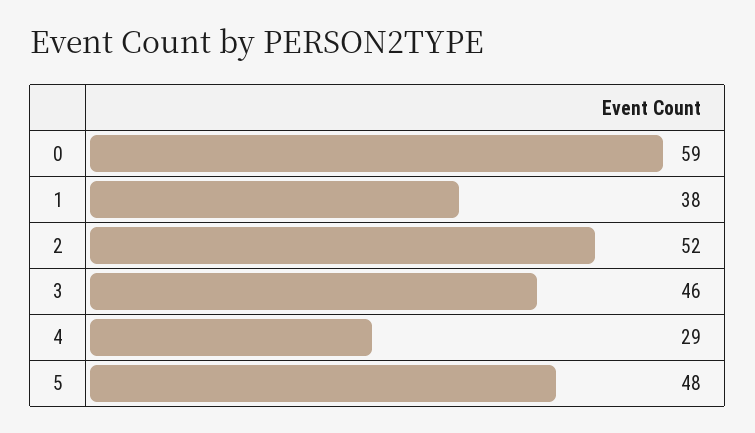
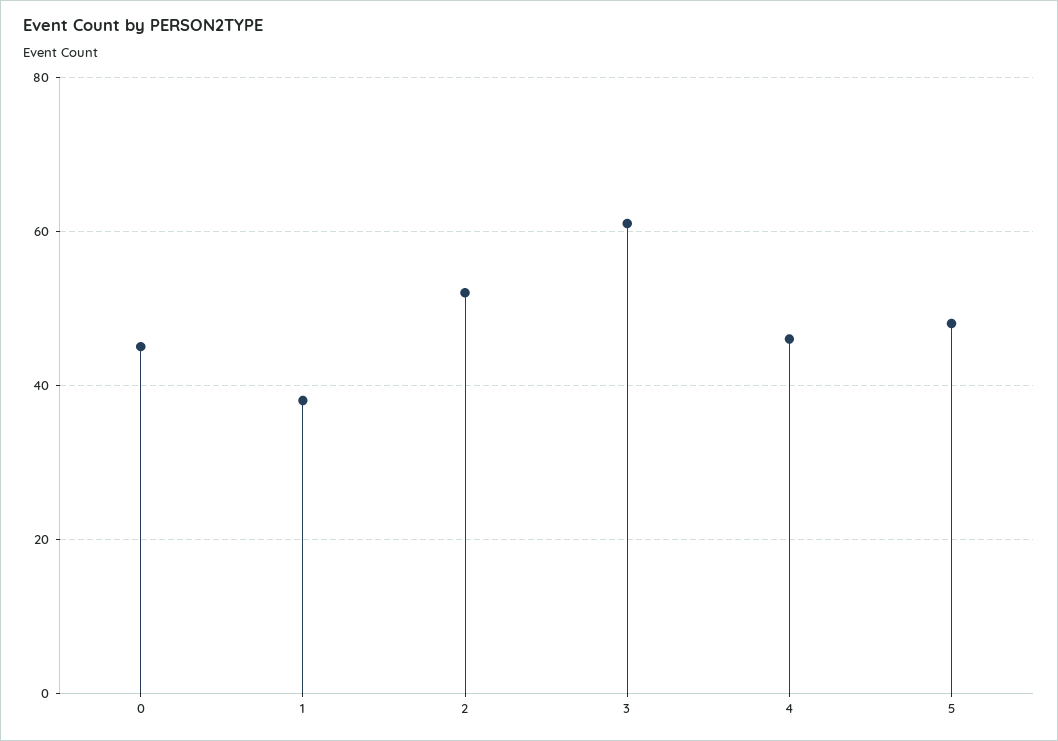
0: 59 -> 45
3: 46 -> 60
4: 29 -> 45

